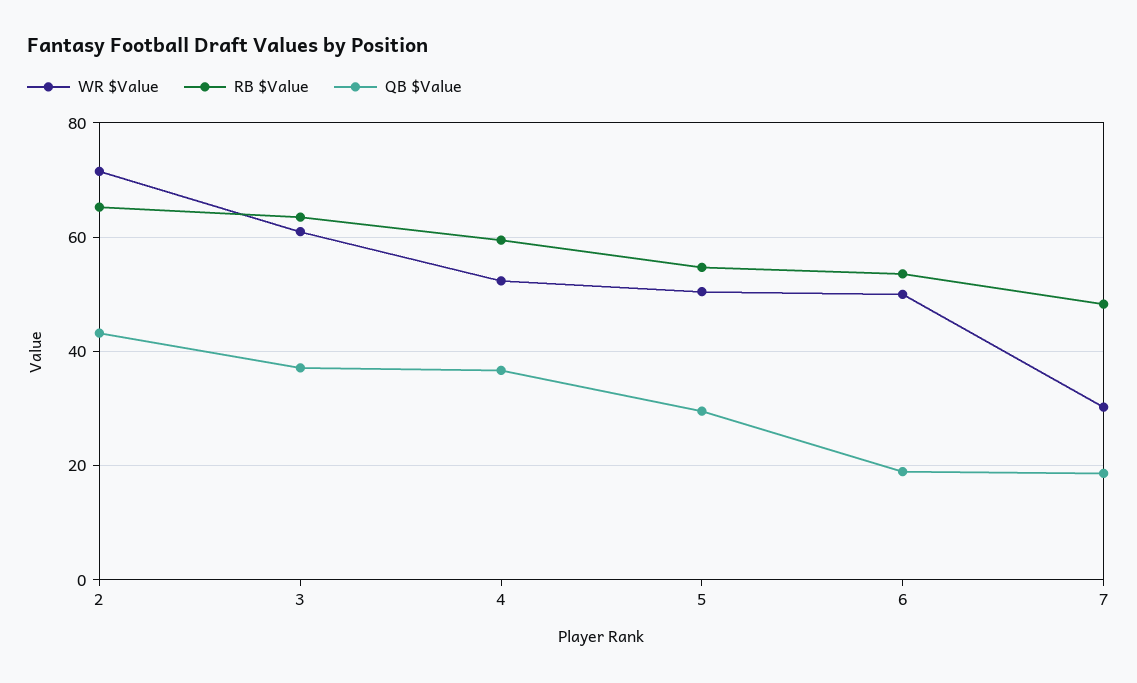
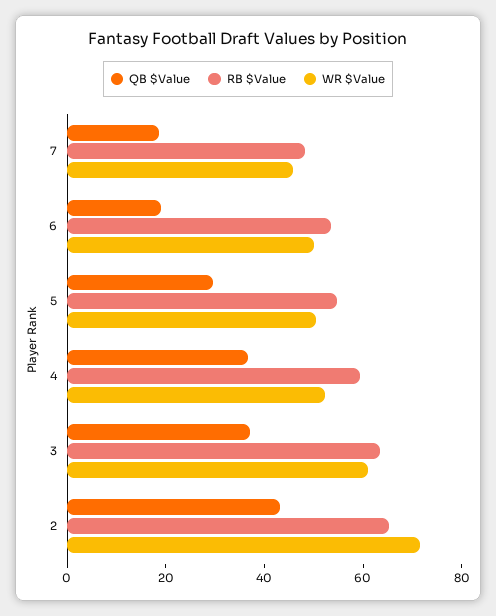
WR $Value, 7: 30 -> 45

